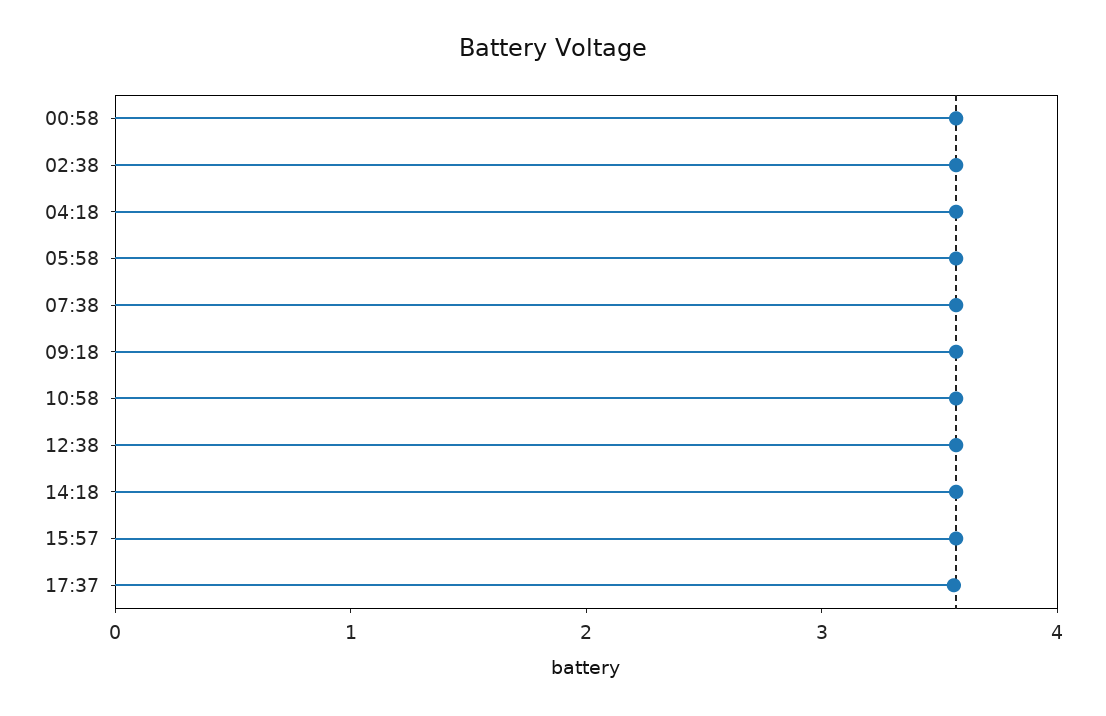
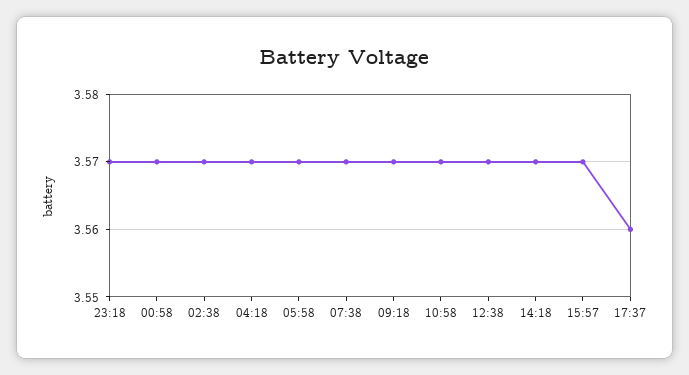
23:18: none -> 3.57

